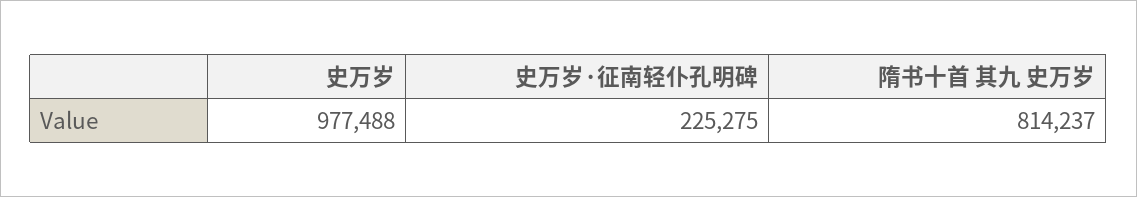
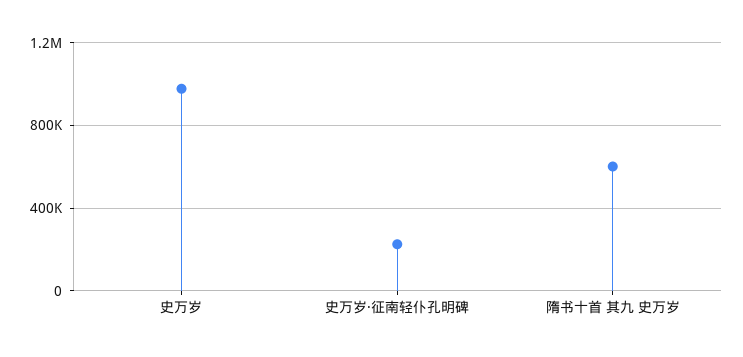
隋书十首 其九 史万岁: 814237 -> 600000

